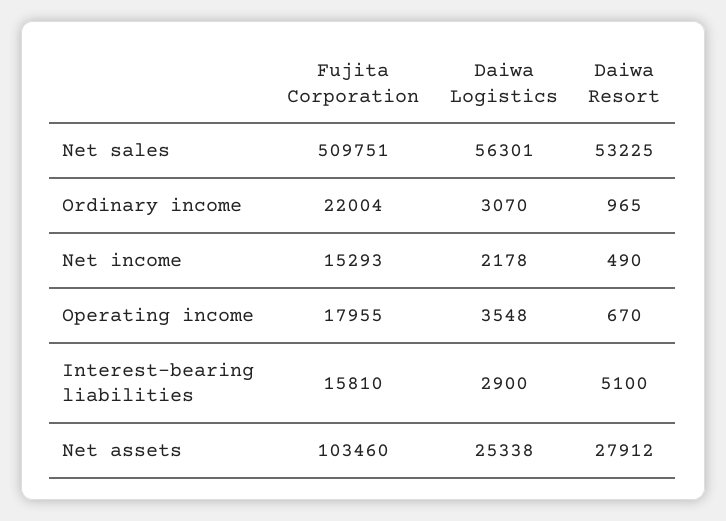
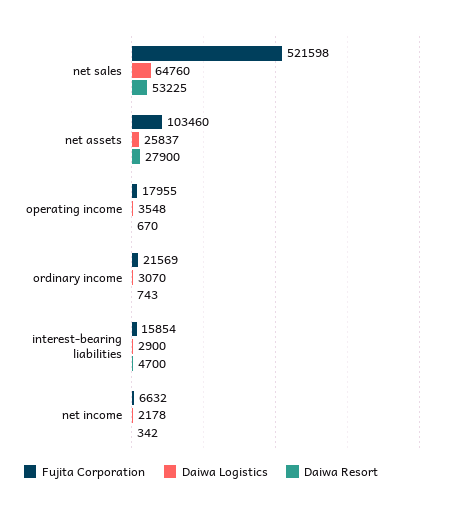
Fujita Corporation, Net sales: 509751 -> 521598
Daiwa Logistics, Net sales: 56301 -> 64760
Fujita Corporation, Ordinary income: 22004 -> 21569
Daiwa Resort, Ordinary income: 965 -> 743
Fujita Corporation, Net income: 15293 -> 6632
Daiwa Resort, Net income: 490 -> 342
Fujita Corporation, Interest-bearing liabilities: 15810 -> 15854
Daiwa Resort, Interest-bearing liabilities: 5100 -> 4700
Daiwa Logistics, Net assets: 25338 -> 25837
Daiwa Resort, Net assets: 27912 -> 27900

